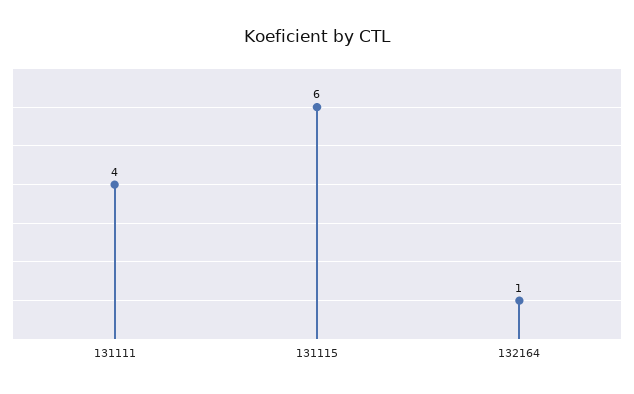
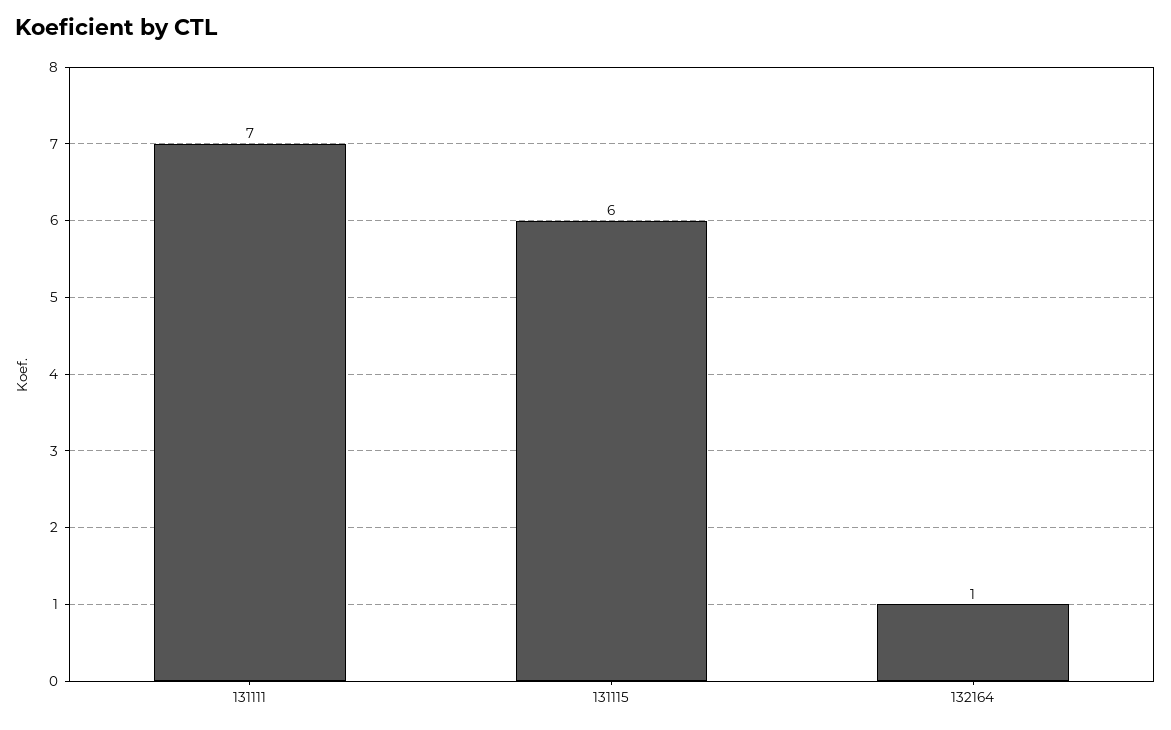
131111: 4 -> 7

